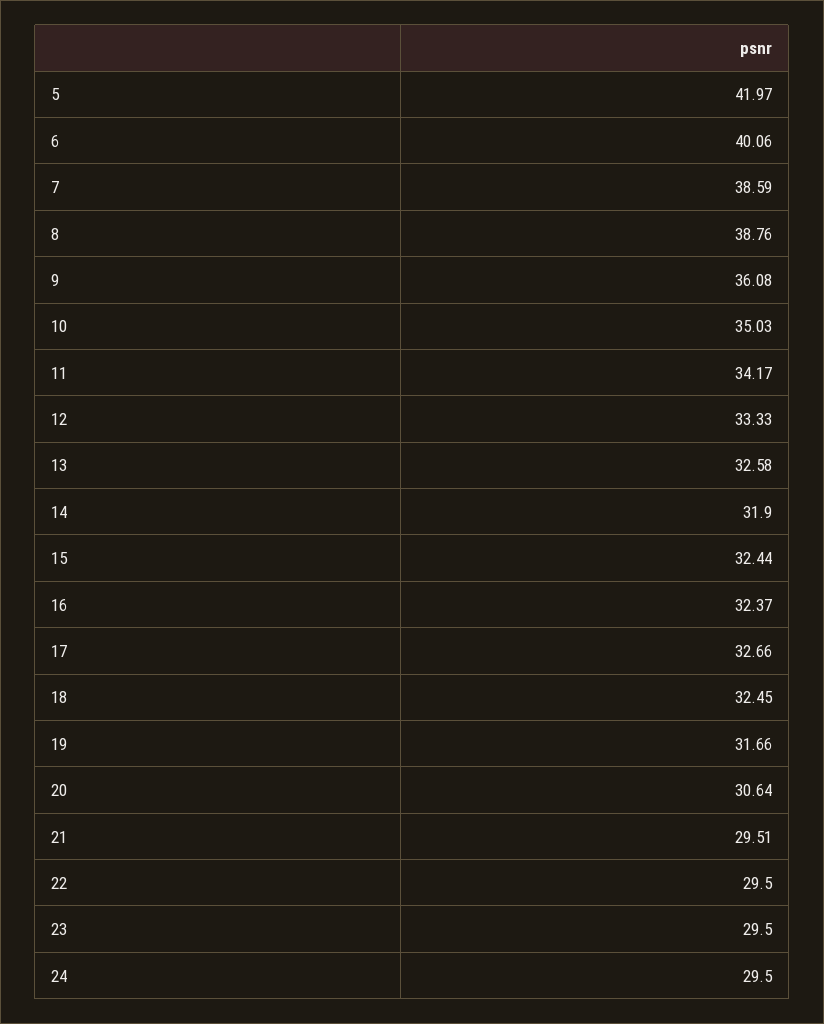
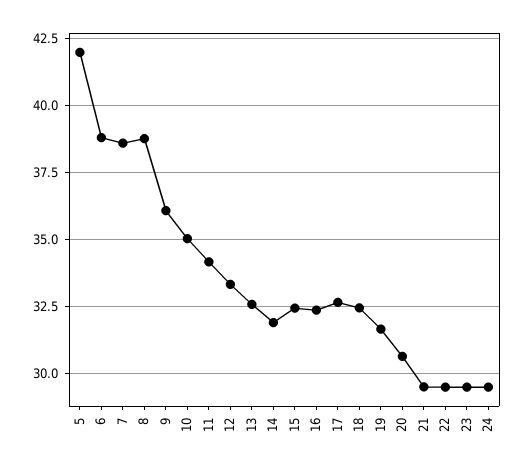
6: 40.06 -> 38.75

